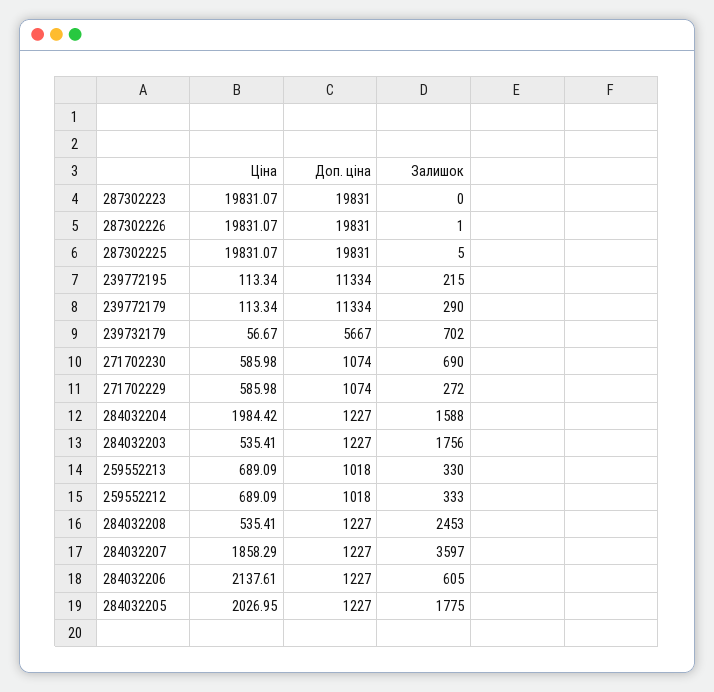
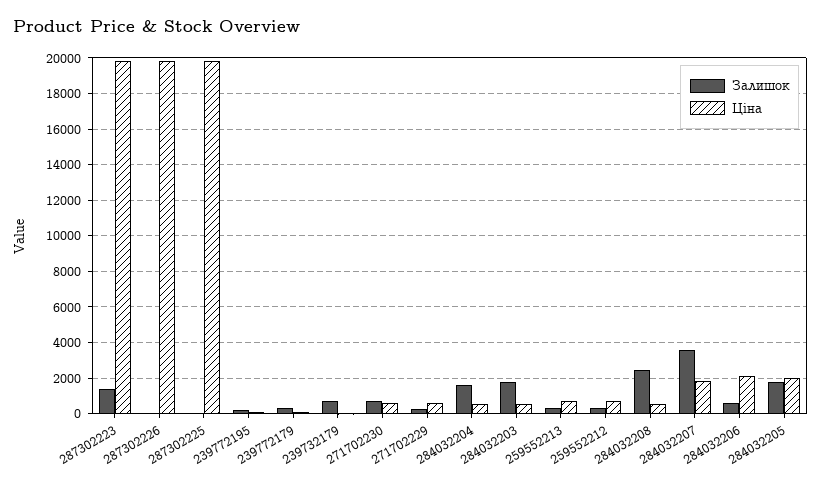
Доп. ціна, 287302223: 19831 -> none
Залишок, 287302223: 0 -> 1500
Доп. ціна, 287302226: 19831 -> none
Доп. ціна, 287302225: 19831 -> none
Доп. ціна, 239772195: 11334 -> none
Доп. ціна, 239772179: 11334 -> none
Доп. ціна, 239732179: 5667 -> none
Доп. ціна, 271702230: 1074 -> none
Доп. ціна, 271702229: 1074 -> none
Ціна, 284032204: 1984.42 -> 500
Доп. ціна, 284032204: 1227 -> none
Доп. ціна, 284032203: 1227 -> none
Доп. ціна, 259552213: 1018 -> none
Доп. ціна, 259552212: 1018 -> none
Доп. ціна, 284032208: 1227 -> none
Доп. ціна, 284032207: 1227 -> none
Доп. ціна, 284032206: 1227 -> none
Доп. ціна, 284032205: 1227 -> none

